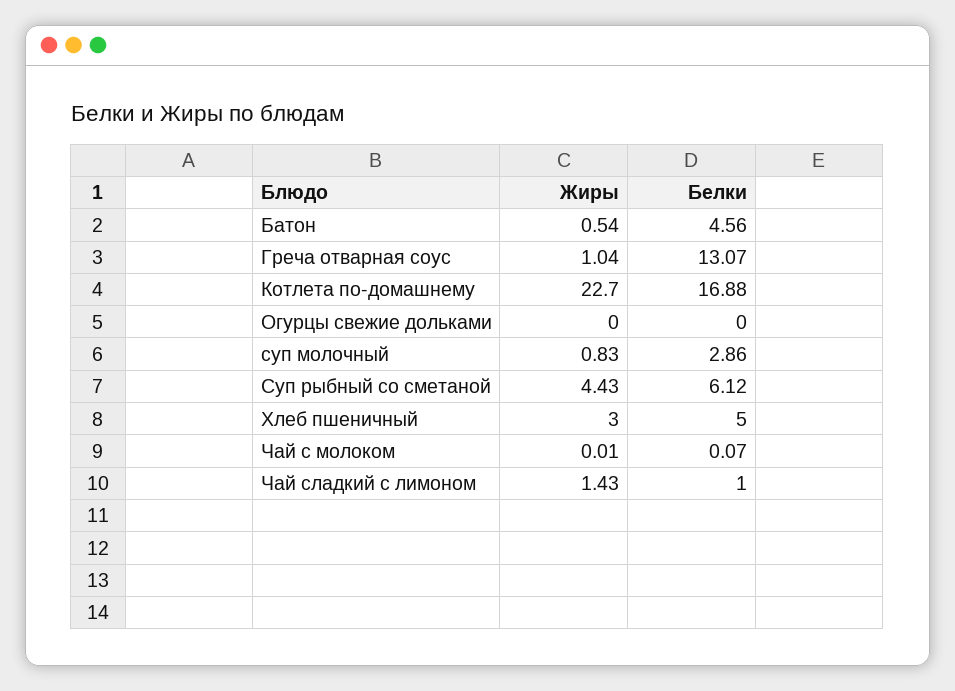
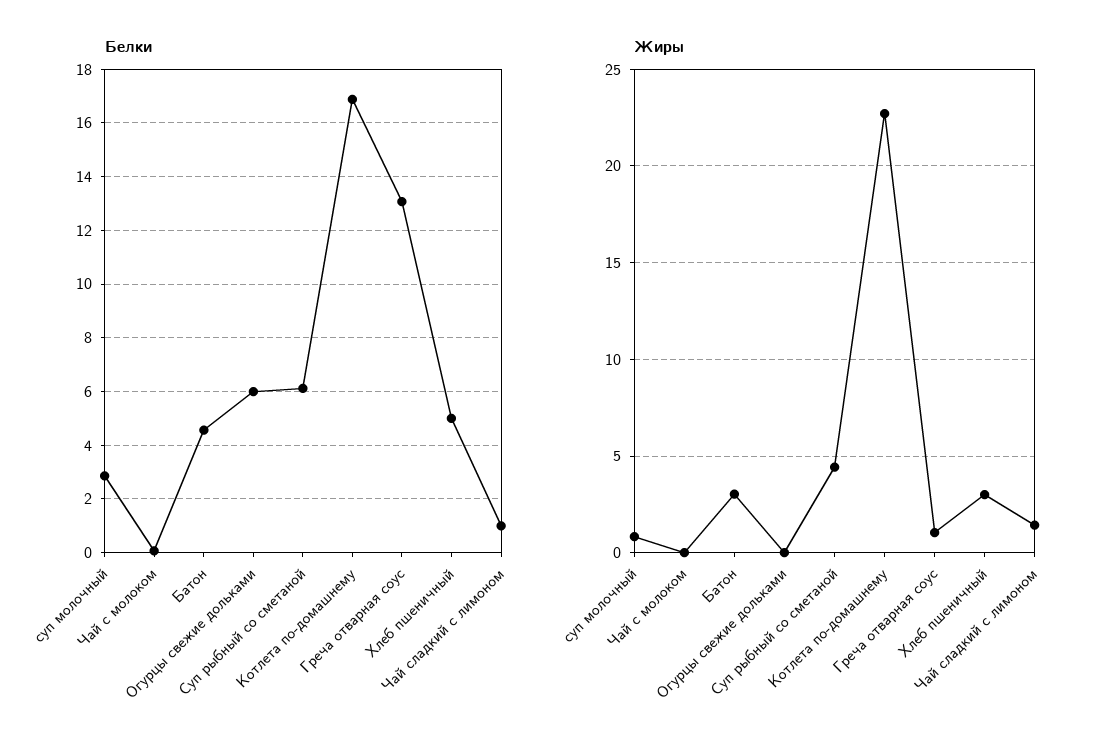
Жиры, Батон: 0.54 -> 3
Белки, Огурцы свежие дольками: 0 -> 6

